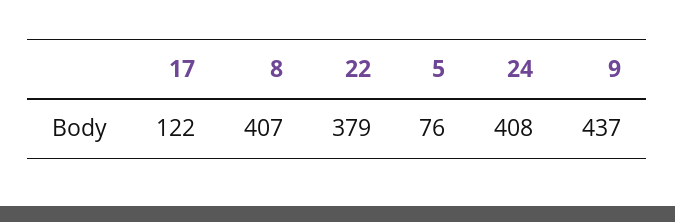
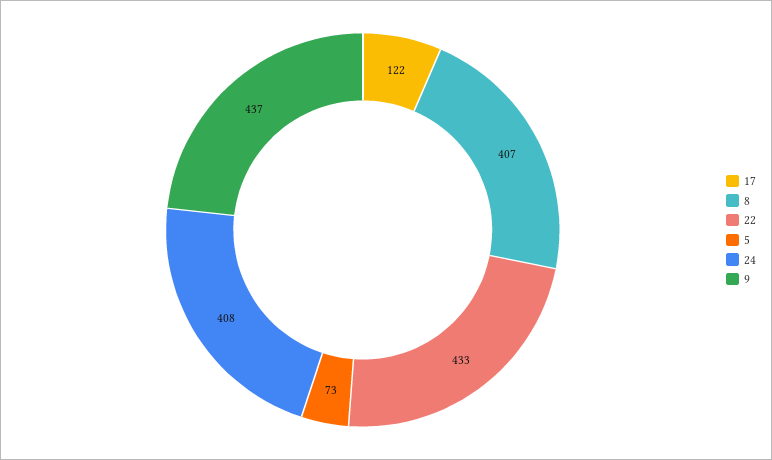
22: 379 -> 433
5: 76 -> 73

